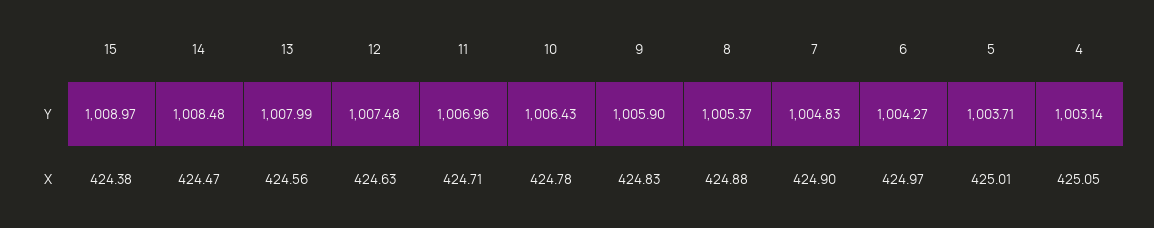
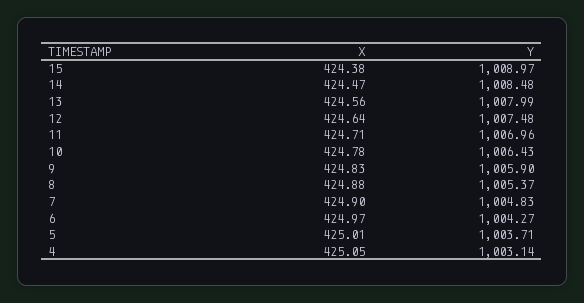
12, X: 424.63 -> 424.64

